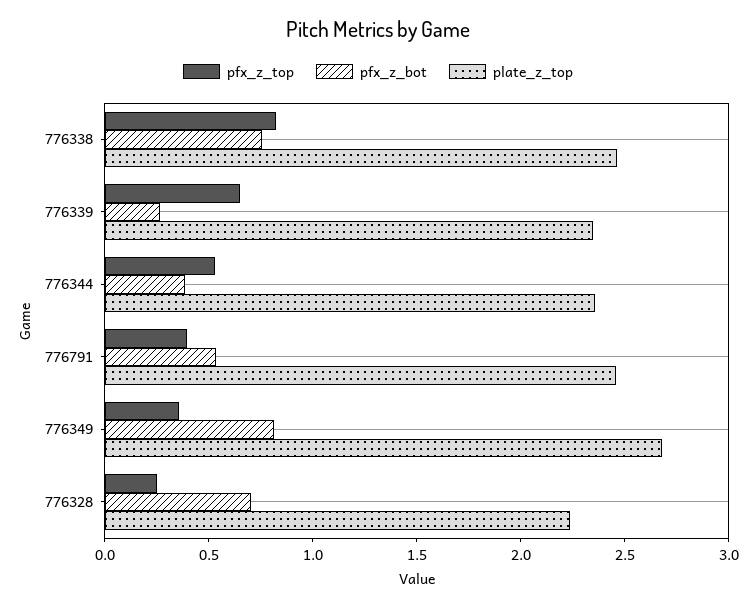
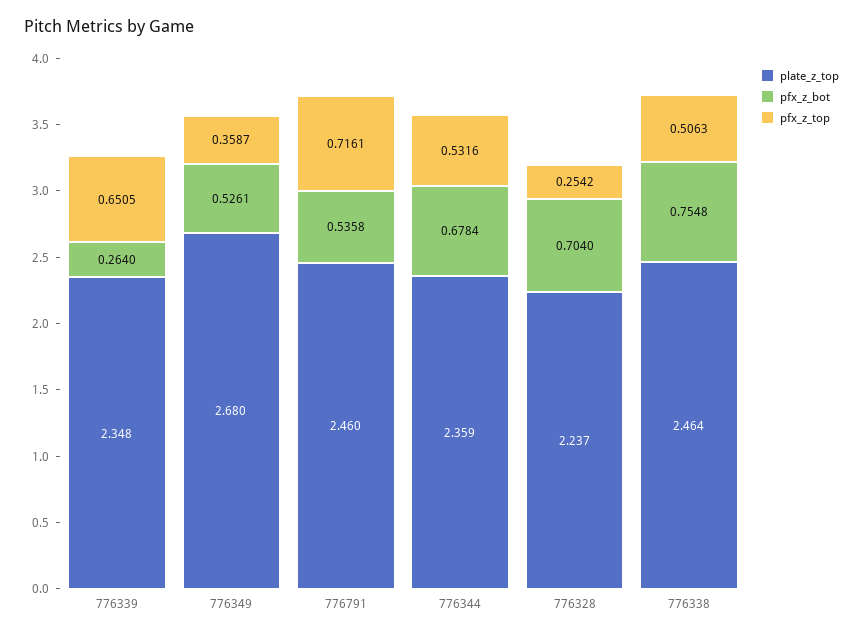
pfx_z_top, 776338: 0.8 -> 0.5063
pfx_z_bot, 776344: 0.4 -> 0.6784
pfx_z_top, 776791: 0.4 -> 0.7161
pfx_z_bot, 776349: 0.8 -> 0.5261

